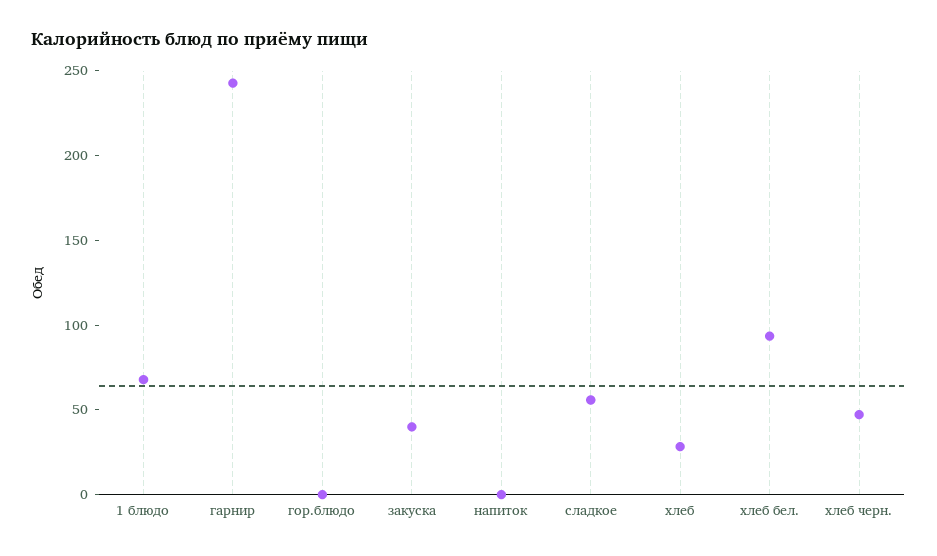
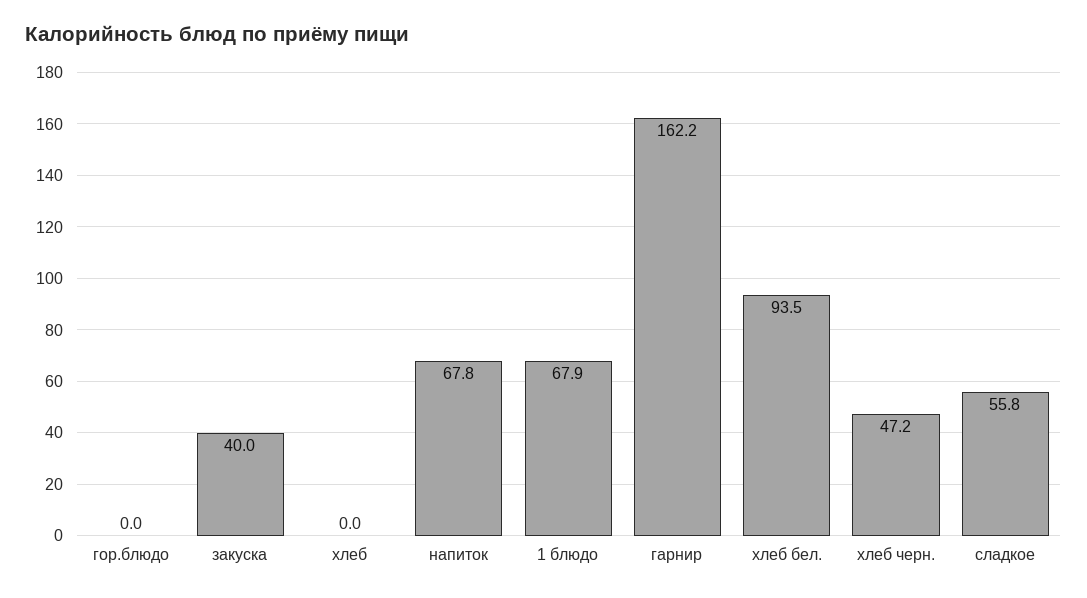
гарнир: 240 -> 162.2
напиток: 0 -> 67.8
хлеб: 30 -> 0

